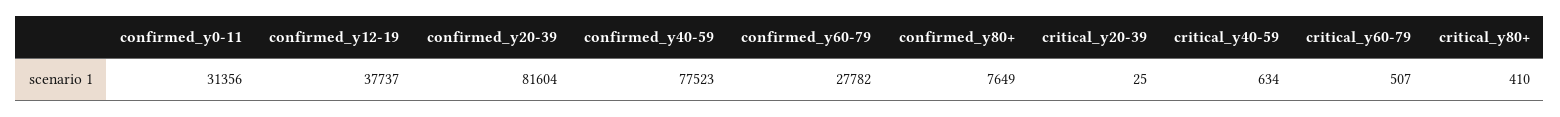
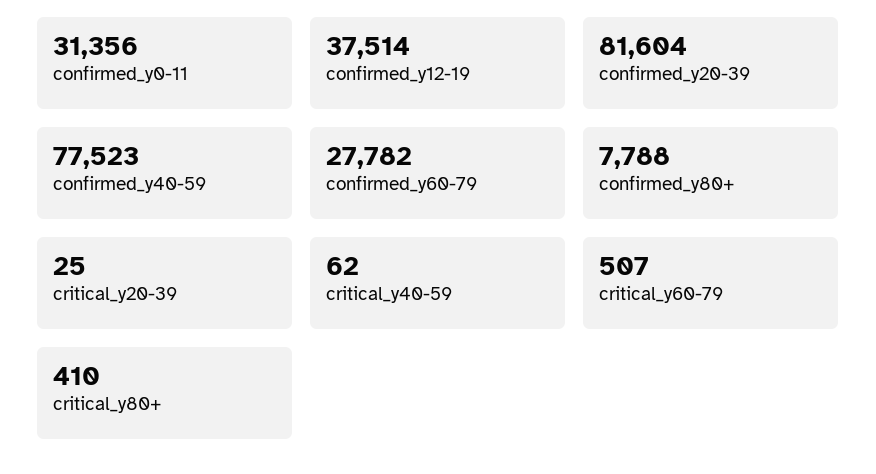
confirmed_y12-19: 37737 -> 37514
confirmed_y80+: 7649 -> 7788
critical_y40-59: 634 -> 62

